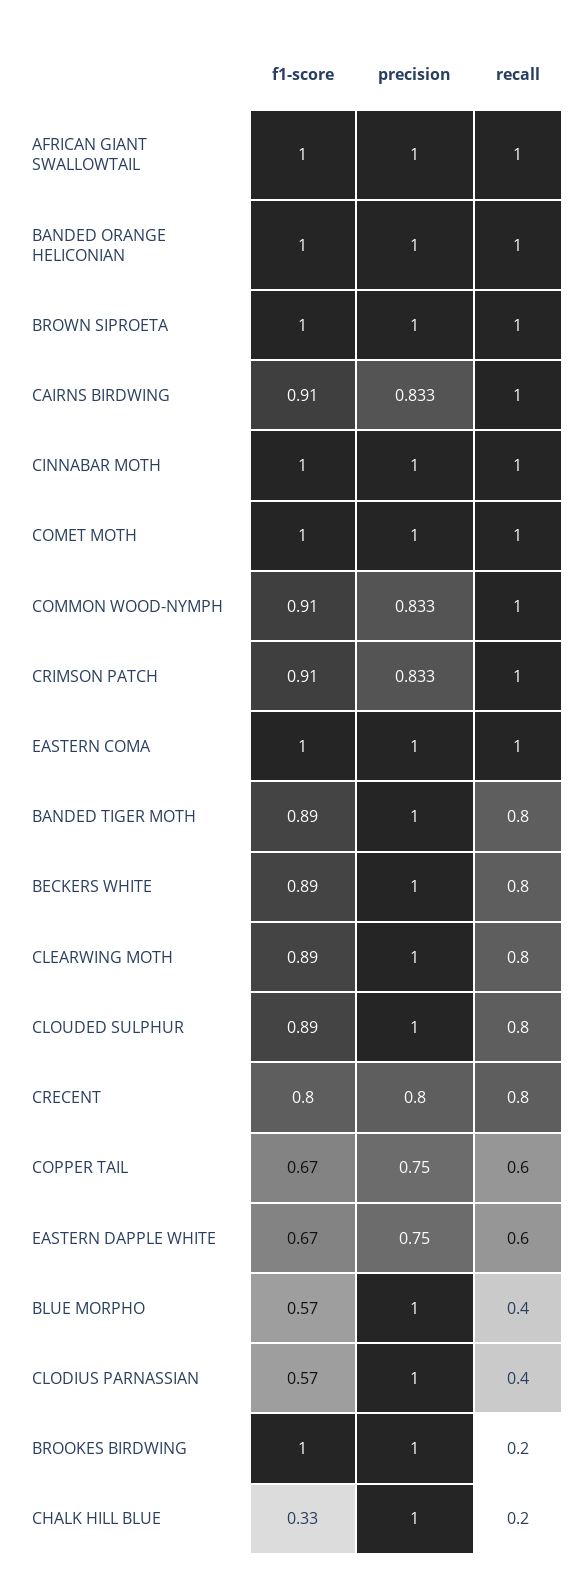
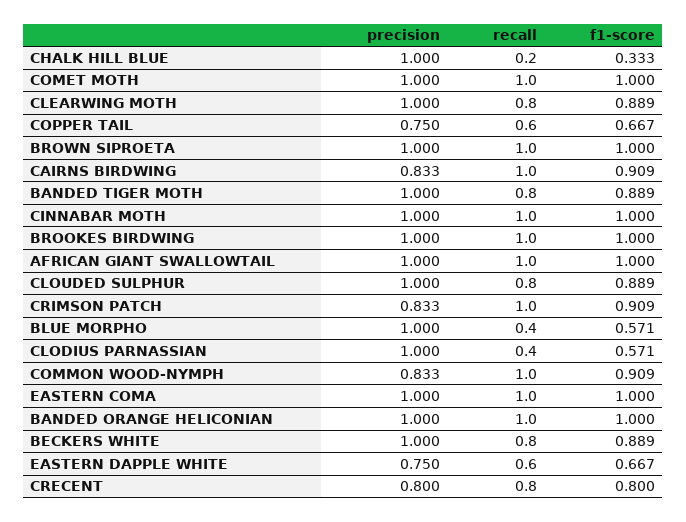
recall, BROOKES BIRDWING: 0.2 -> 1

